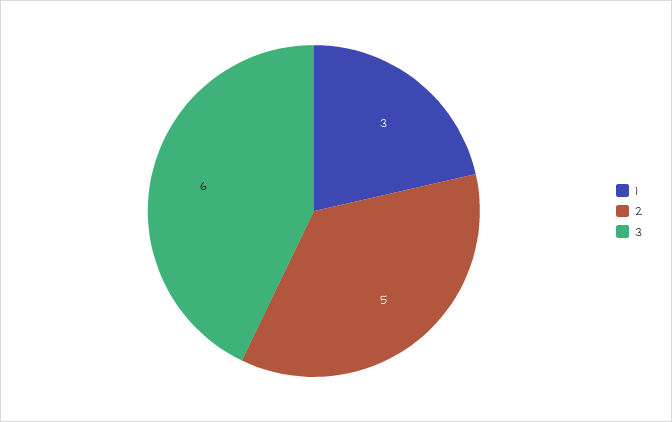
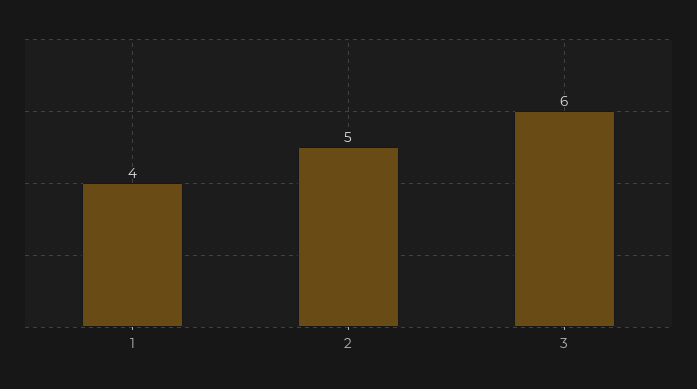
1: 3 -> 4

